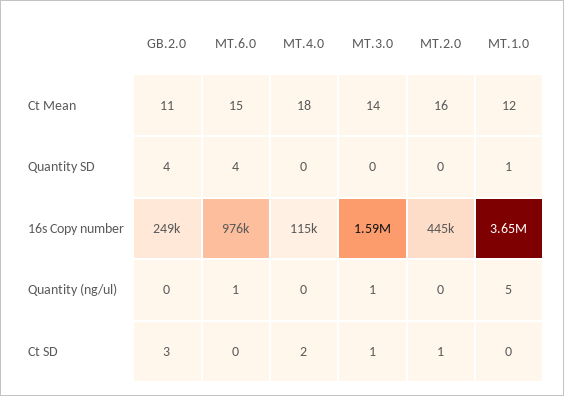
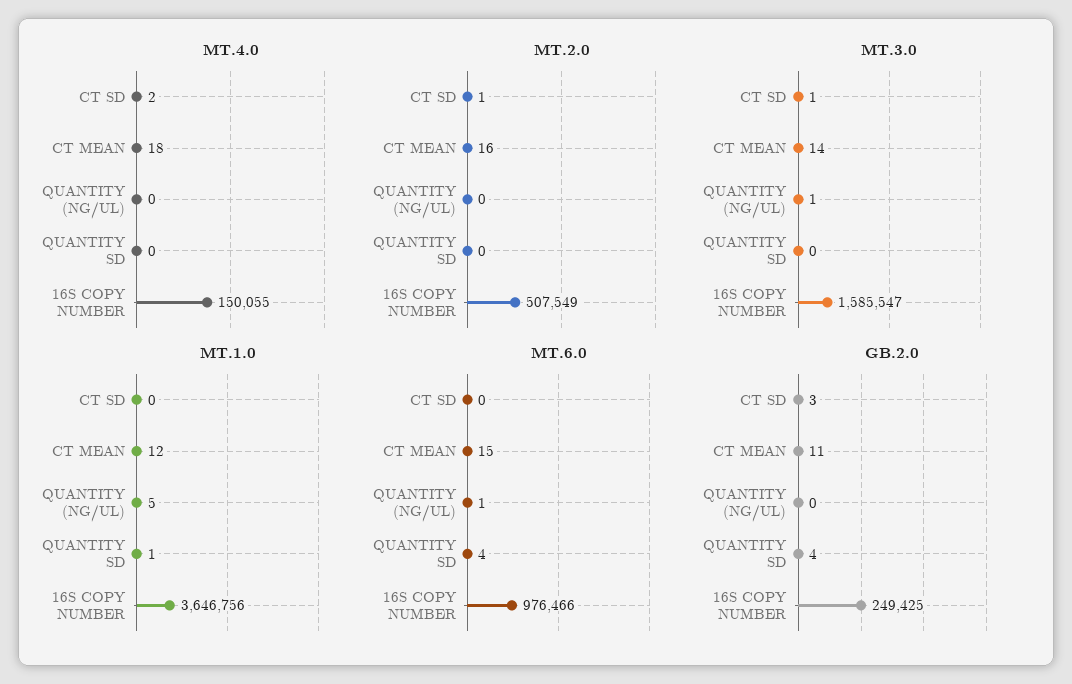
MT.4.0, 16s Copy number: 115000 -> 150055
MT.2.0, 16s Copy number: 445000 -> 507549

